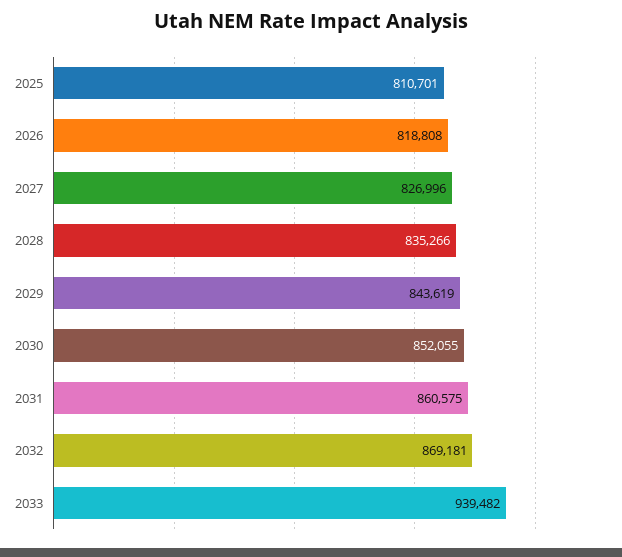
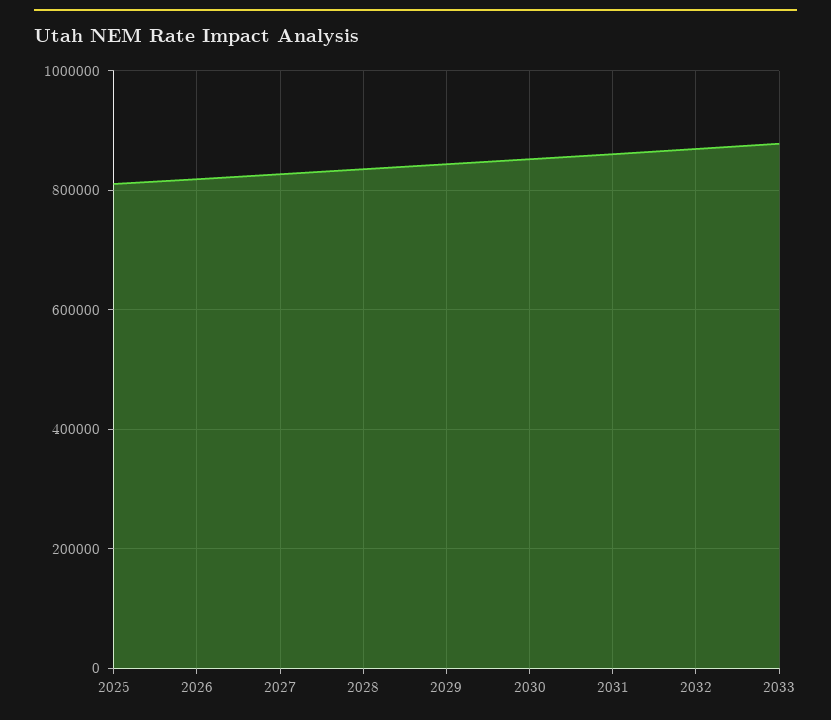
2033: 939482 -> 880000

